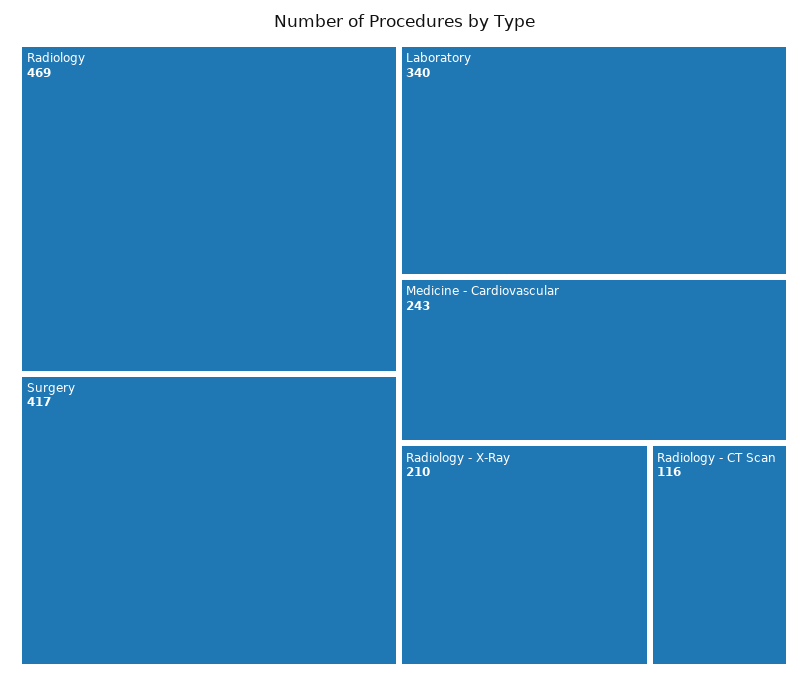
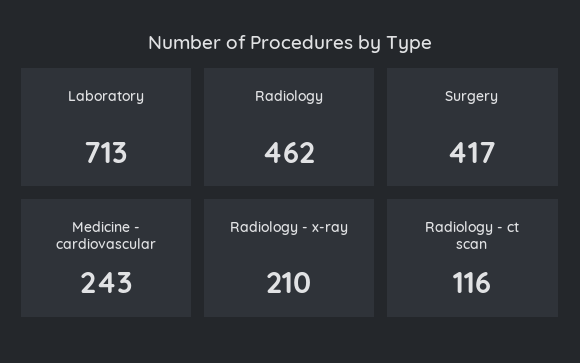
Radiology: 469 -> 462
Laboratory: 340 -> 713

